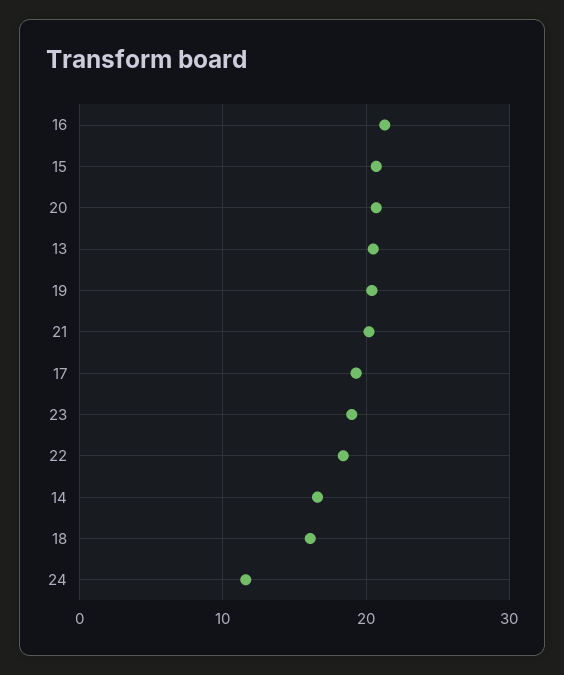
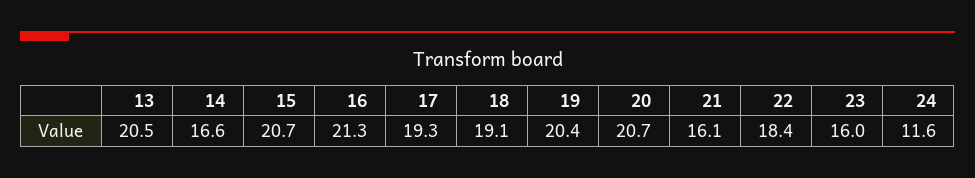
21: 20 -> 16.1
23: 19 -> 16
18: 16 -> 19.1

